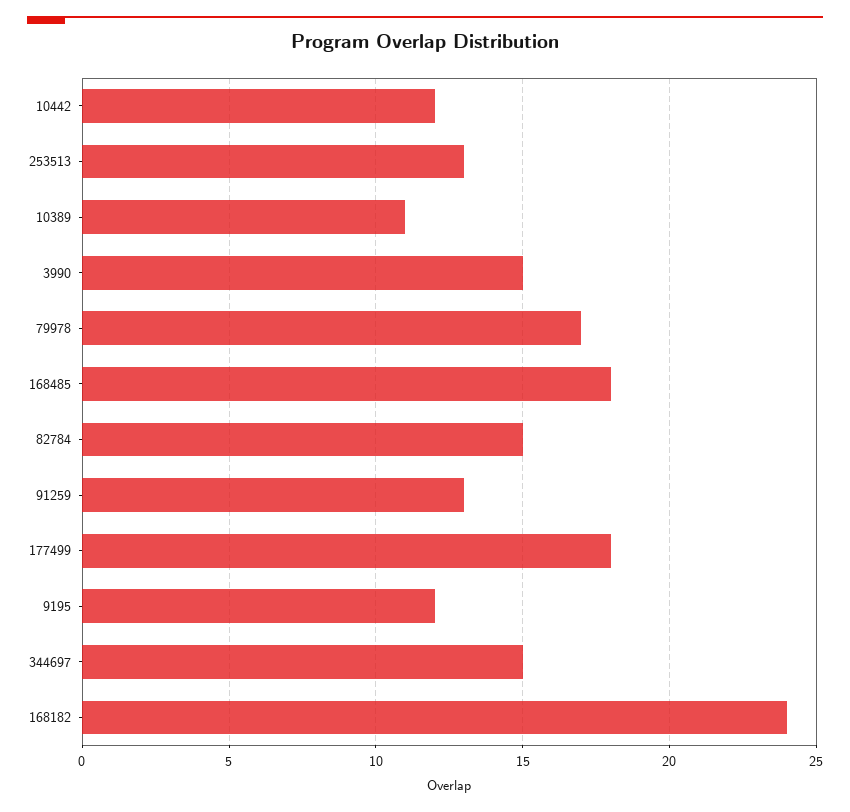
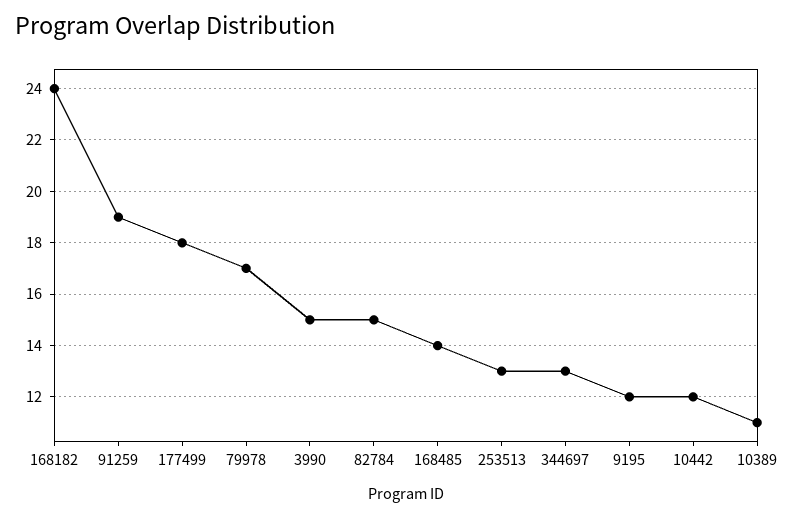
168485: 18 -> 14
91259: 13 -> 19
344697: 15 -> 13

